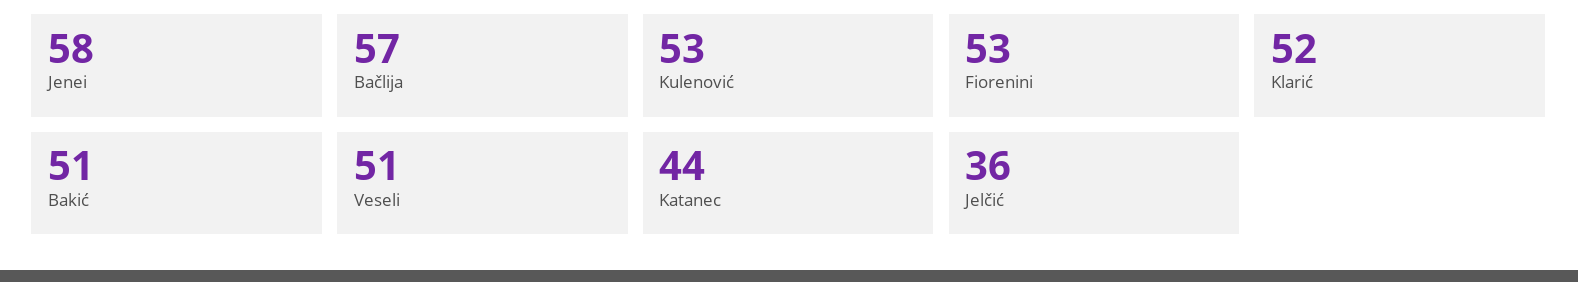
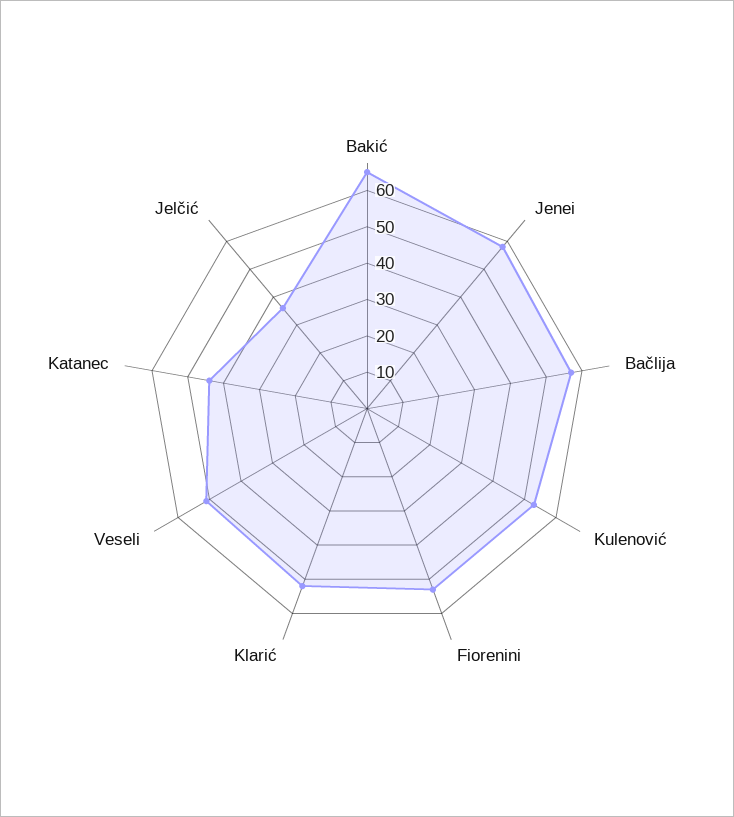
Bakić: 51 -> 65

